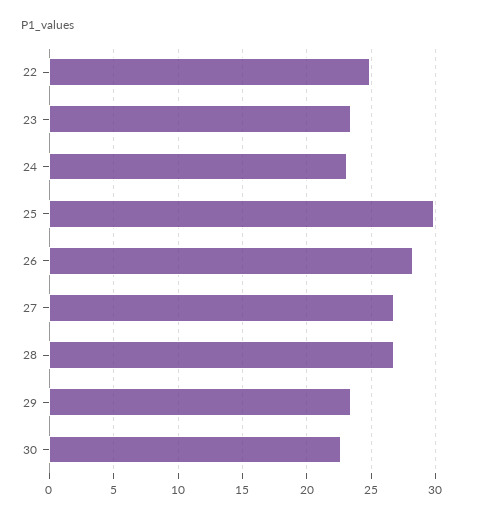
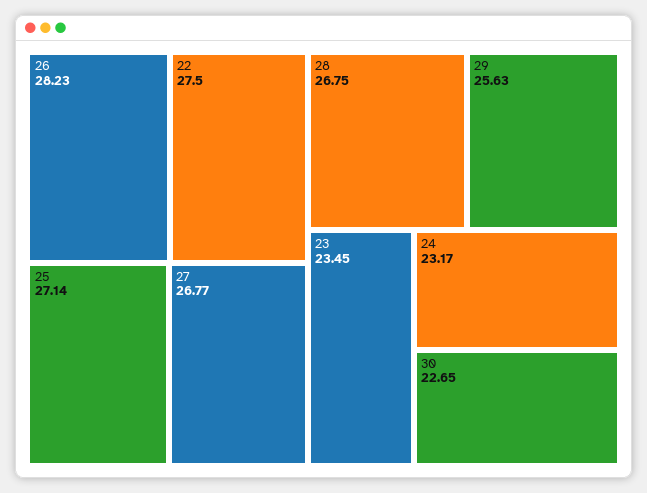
22: 25 -> 27.5
25: 30 -> 27.14
29: 23.5 -> 25.63

